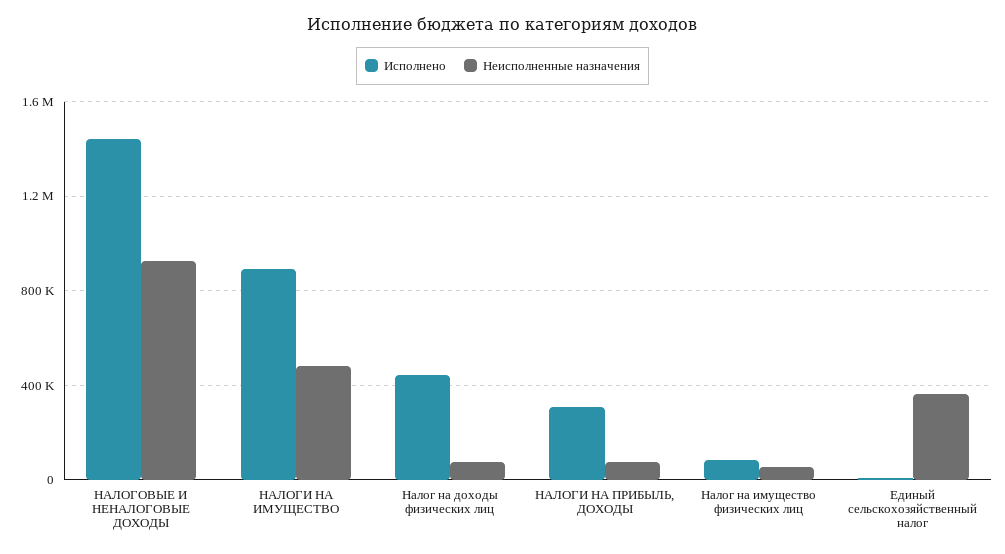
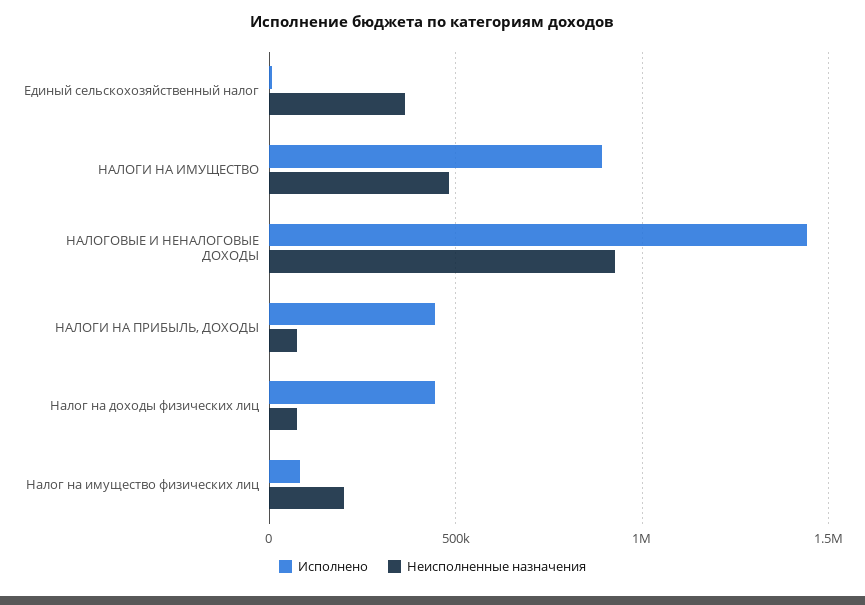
Исполнено, НАЛОГИ НА ПРИБЫЛЬ, ДОХОДЫ: 300000 -> 450000
Неисполненные назначения, Налог на имущество физических лиц: 50000 -> 200000

